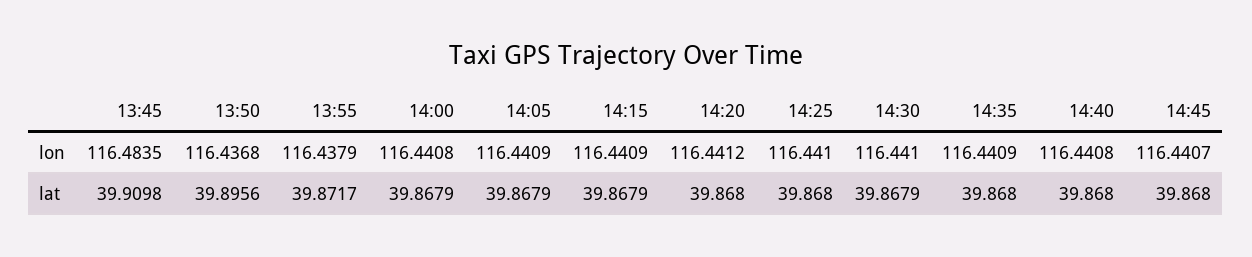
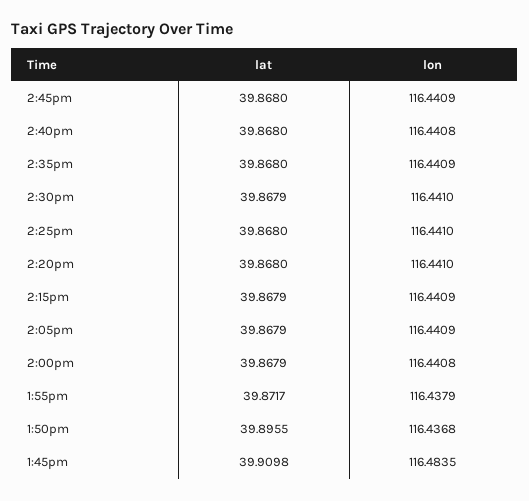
14:20, lon: 116.4412 -> 116.441
14:45, lon: 116.4407 -> 116.4409
13:50, lat: 39.8956 -> 39.8955

